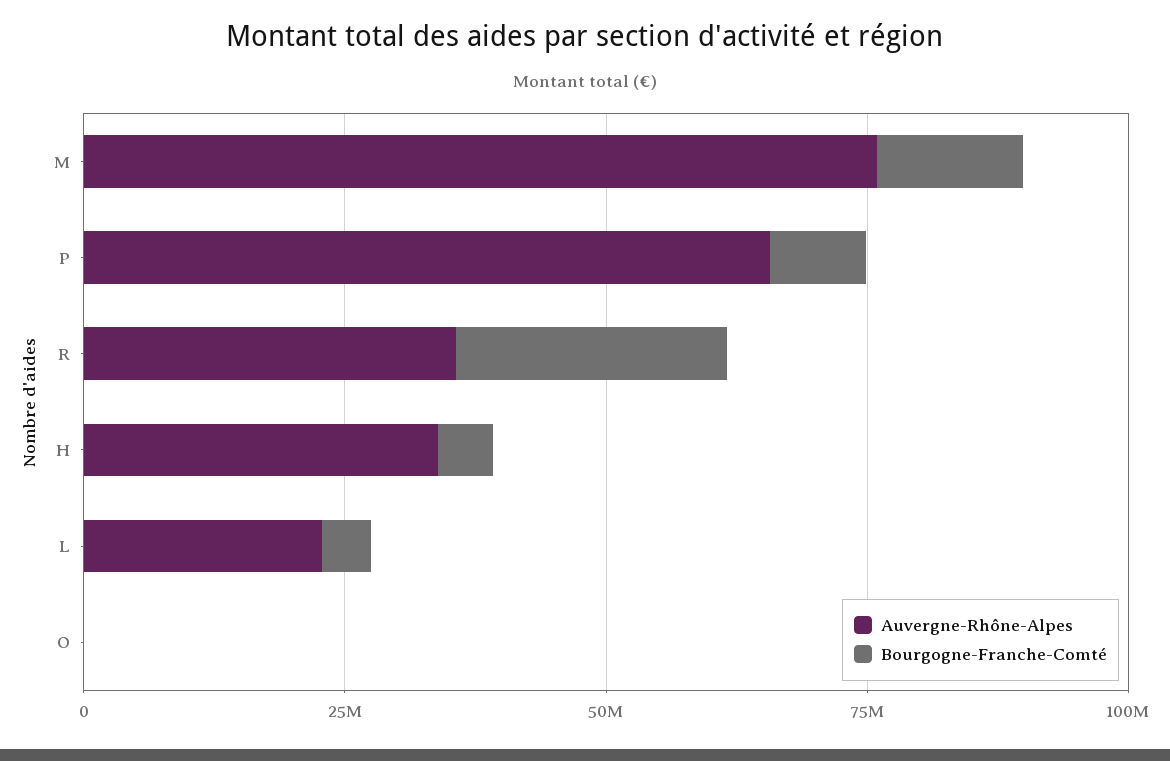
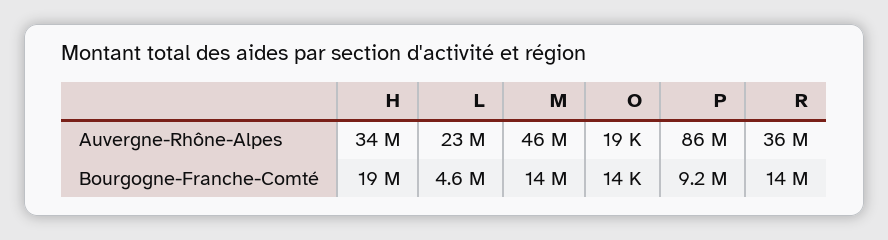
Auvergne-Rhône-Alpes, M: 75000000 -> 46000000
Auvergne-Rhône-Alpes, P: 65000000 -> 86000000
Bourgogne-Franche-Comté, R: 25000000 -> 14000000
Bourgogne-Franche-Comté, H: 5000000 -> 19000000

